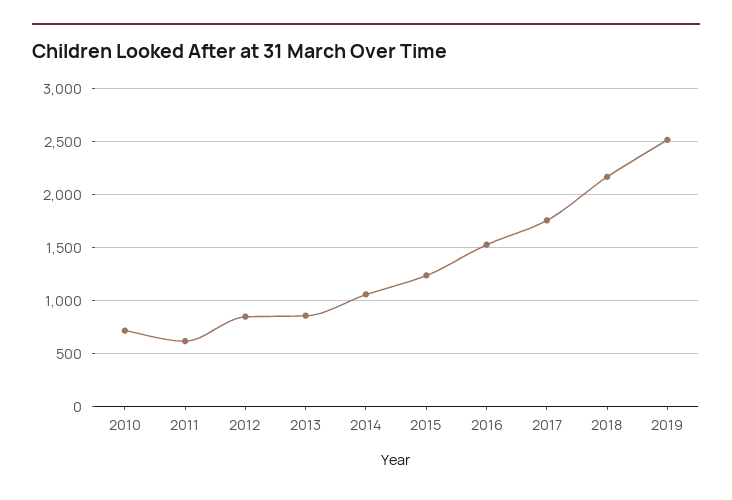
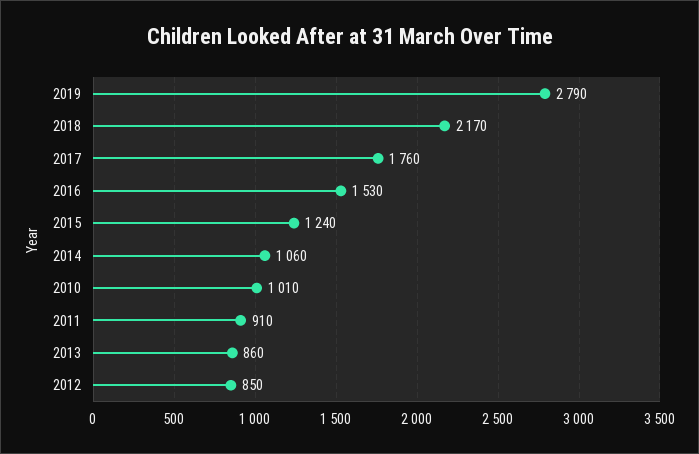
2010: 700 -> 1010
2011: 600 -> 910
2019: 2500 -> 2790

